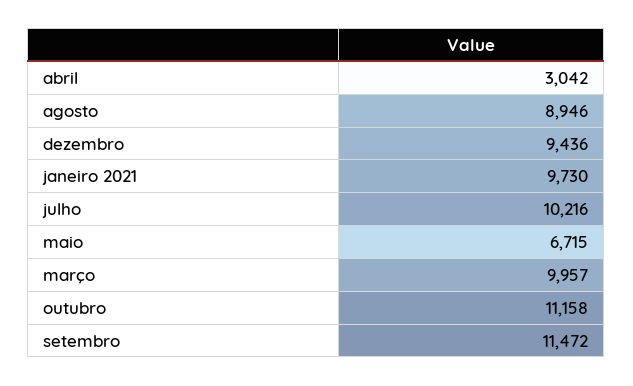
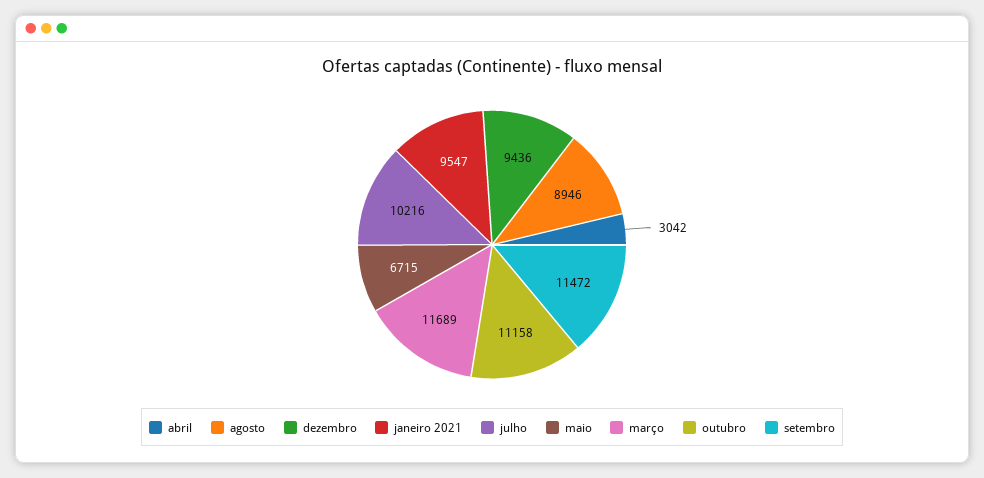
janeiro 2021: 9730 -> 9547
março: 9957 -> 11689

